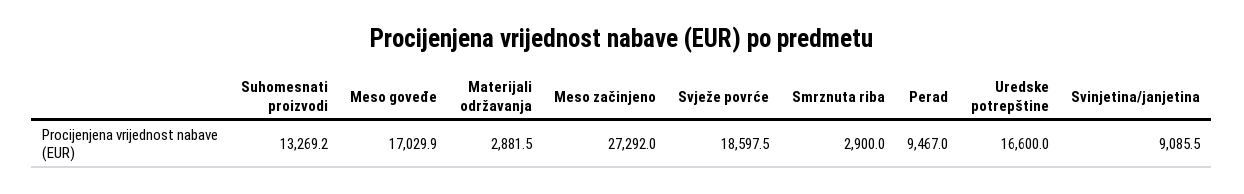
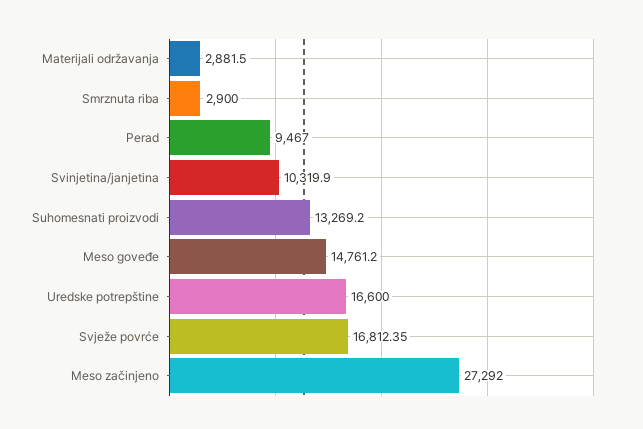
Meso goveđe: 17029.9 -> 14761.2
Svježe povrće: 18597.5 -> 16812.35
Svinjetina/janjetina: 9085.5 -> 10319.9

